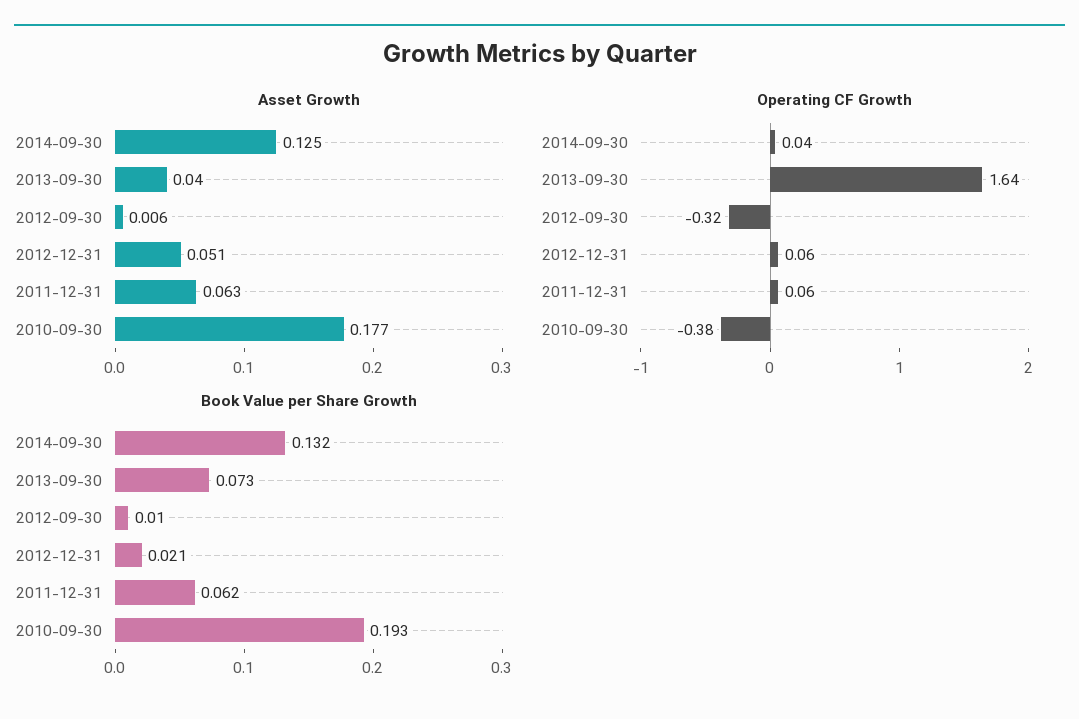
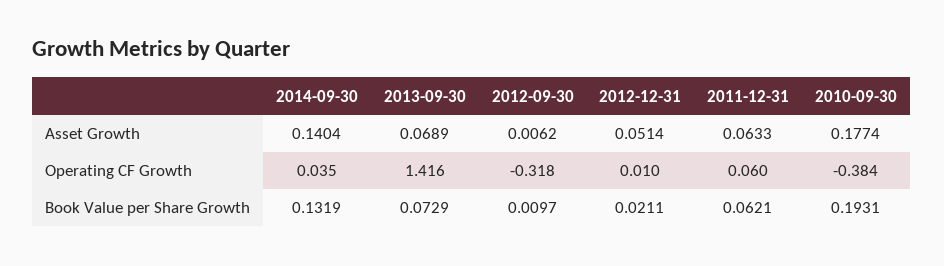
Asset Growth, 2014-09-30: 0.125 -> 0.1404
Asset Growth, 2013-09-30: 0.04 -> 0.0689
Operating CF Growth, 2013-09-30: 1.64 -> 1.416
Operating CF Growth, 2012-12-31: 0.06 -> 0.01

